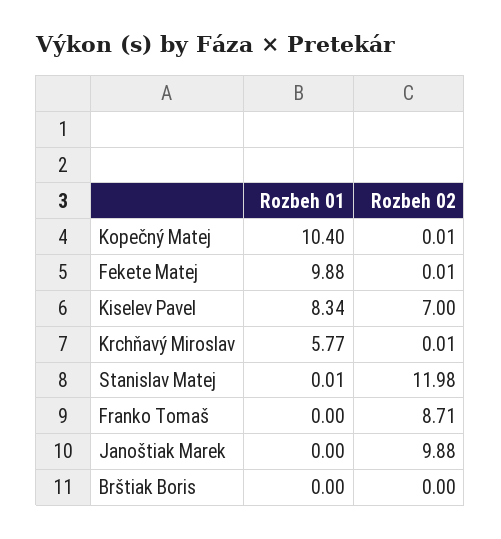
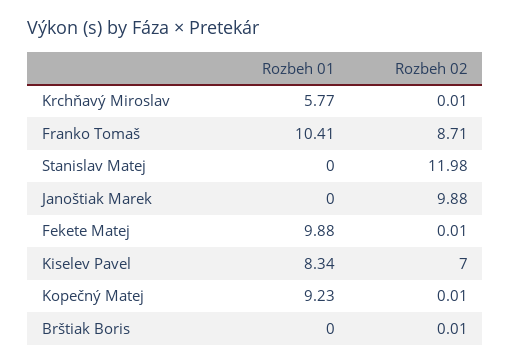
Rozbeh 01, Kopečný Matej: 10.4 -> 9.23
Rozbeh 01, Stanislav Matej: 0.01 -> 0
Rozbeh 01, Franko Tomaš: 0 -> 10.41
Rozbeh 02, Brštiak Boris: 0 -> 0.01

